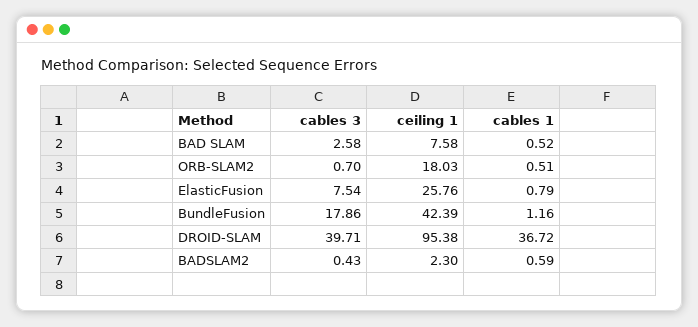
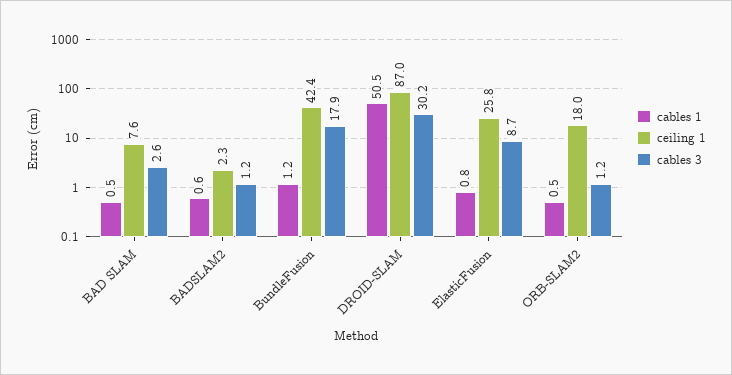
cables 3, ORB-SLAM2: 0.7 -> 1.2
cables 3, ElasticFusion: 7.54 -> 8.7
cables 3, DROID-SLAM: 39.71 -> 30.2
ceiling 1, DROID-SLAM: 95.38 -> 87
cables 1, DROID-SLAM: 36.72 -> 50.5
cables 3, BADSLAM2: 0.43 -> 1.2

